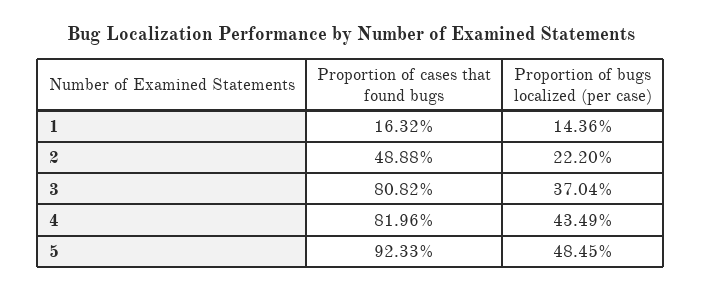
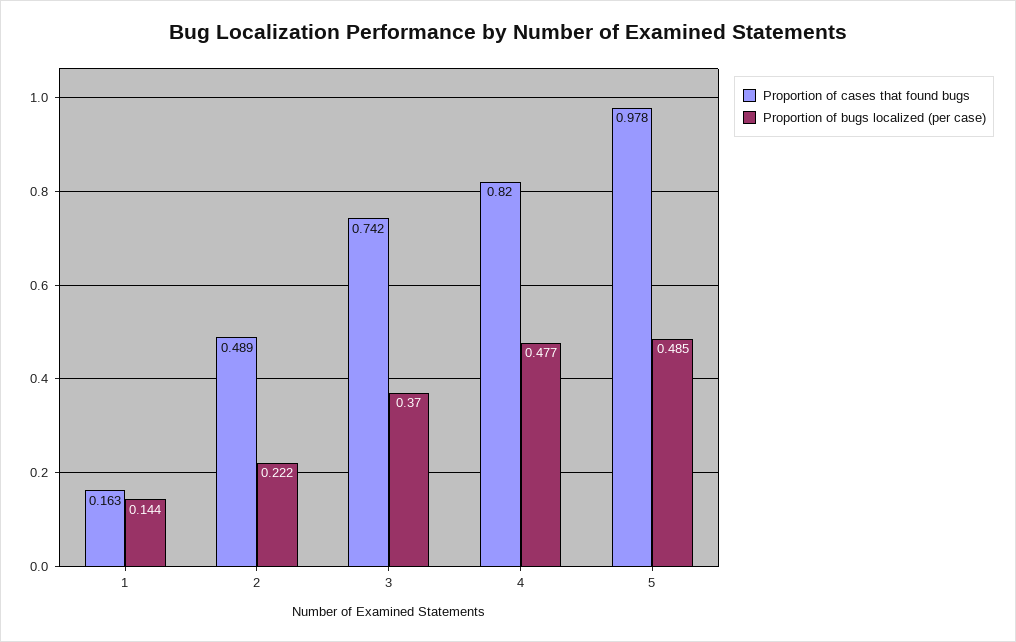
Proportion of cases that found bugs, 3: 0.8082 -> 0.742
Proportion of bugs localized (per case), 4: 0.4349 -> 0.477
Proportion of cases that found bugs, 5: 0.9233 -> 0.978

